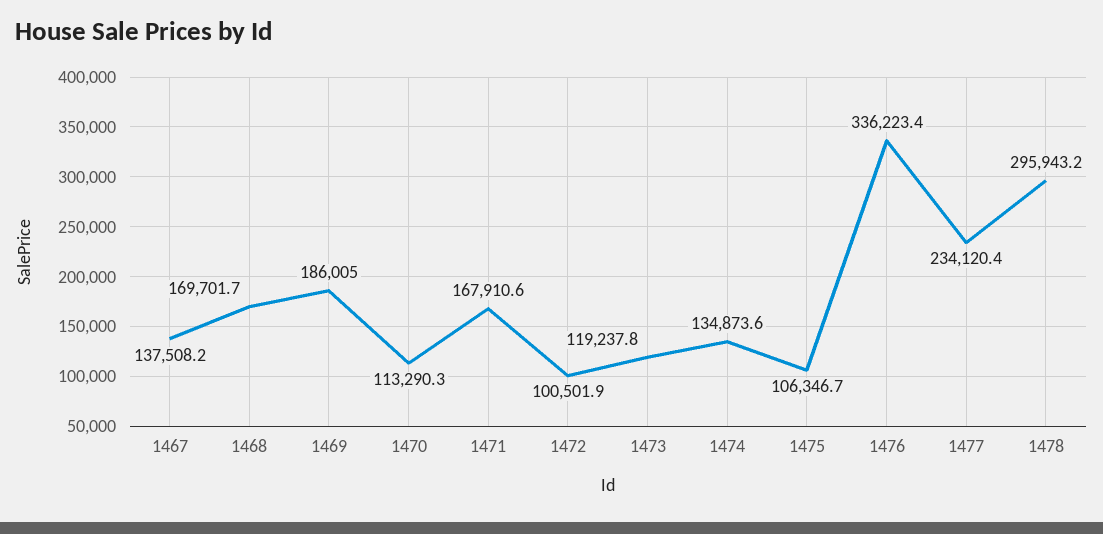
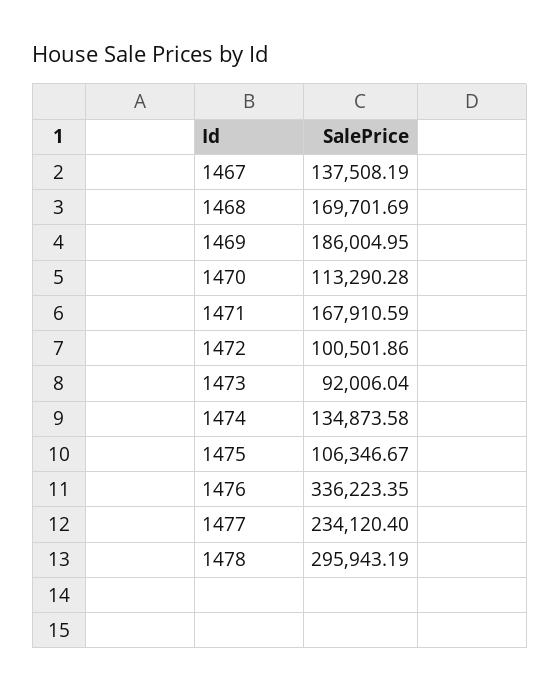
1473: 119237.8 -> 92006.04

